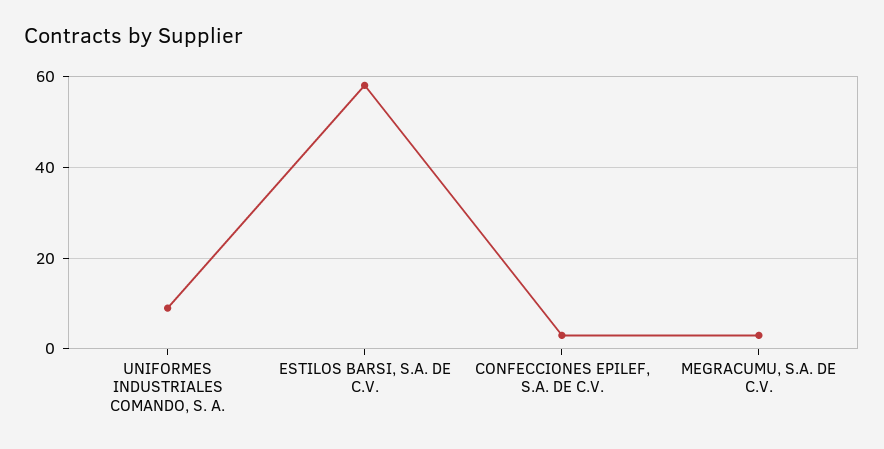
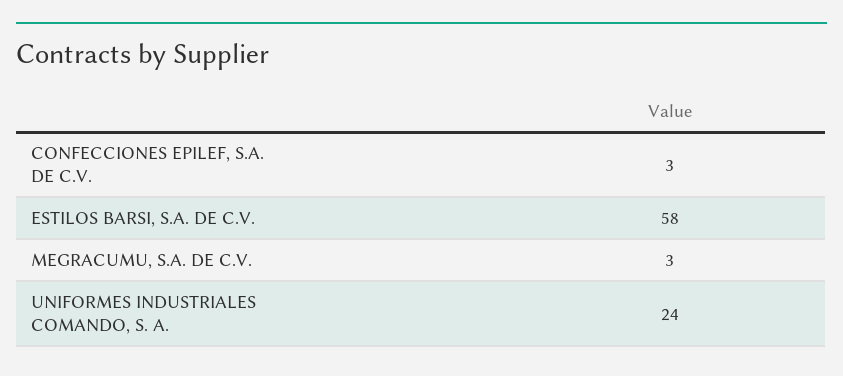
UNIFORMES INDUSTRIALES COMANDO, S. A.: 10 -> 24

